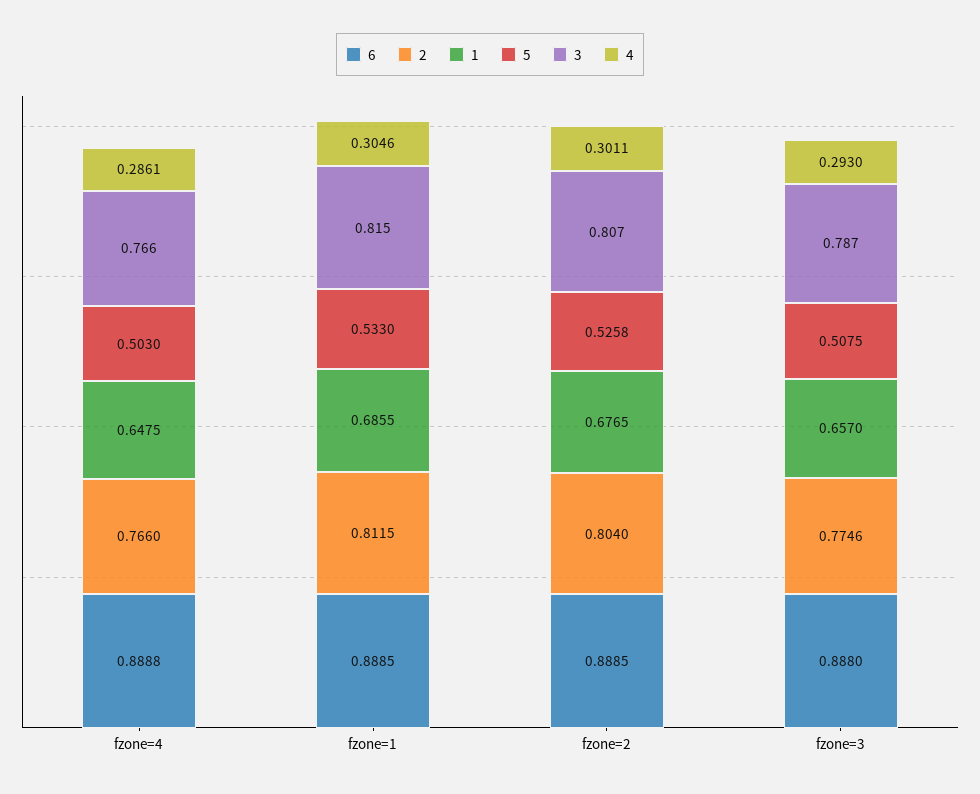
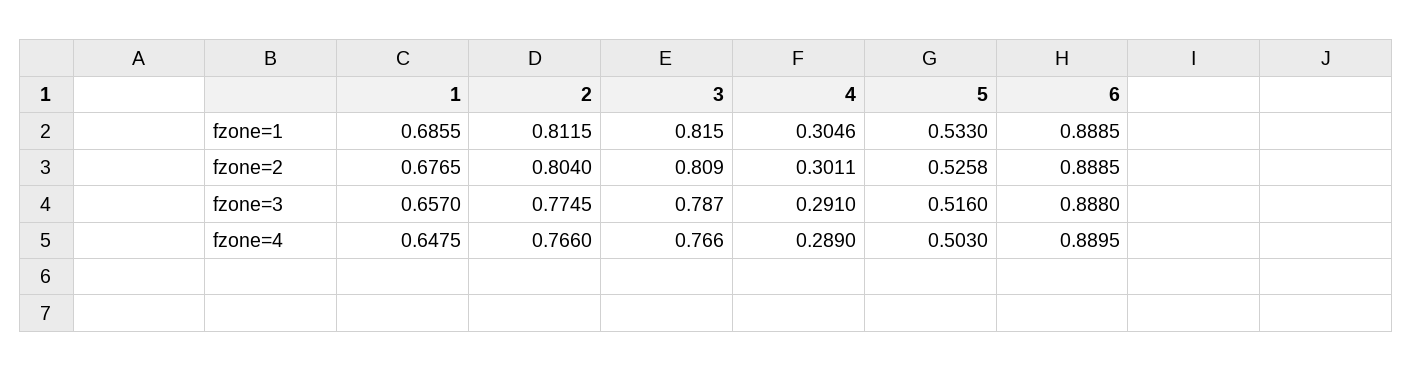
6, fzone=4: 0.8888 -> 0.8895
4, fzone=4: 0.2861 -> 0.289
3, fzone=2: 0.807 -> 0.809
2, fzone=3: 0.7746 -> 0.7745
5, fzone=3: 0.5075 -> 0.516
4, fzone=3: 0.293 -> 0.291

